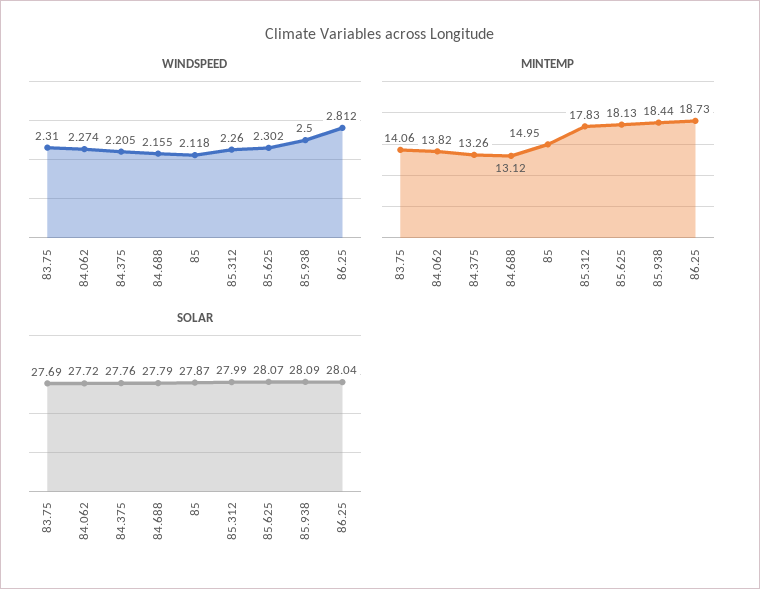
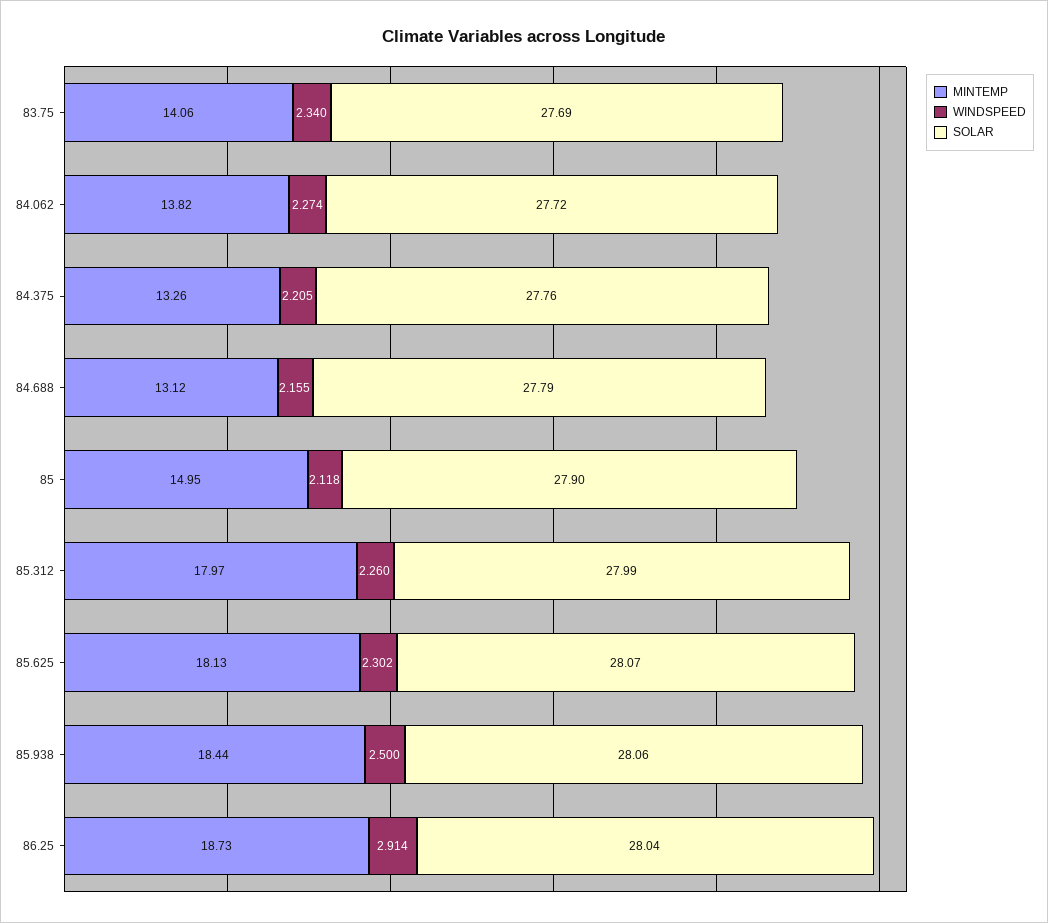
WINDSPEED, 83.75: 2.31 -> 2.34
WINDSPEED, 86.25: 2.812 -> 2.914
MINTEMP, 85.312: 17.83 -> 17.97
SOLAR, 85: 27.87 -> 27.9
SOLAR, 85.938: 28.09 -> 28.06

